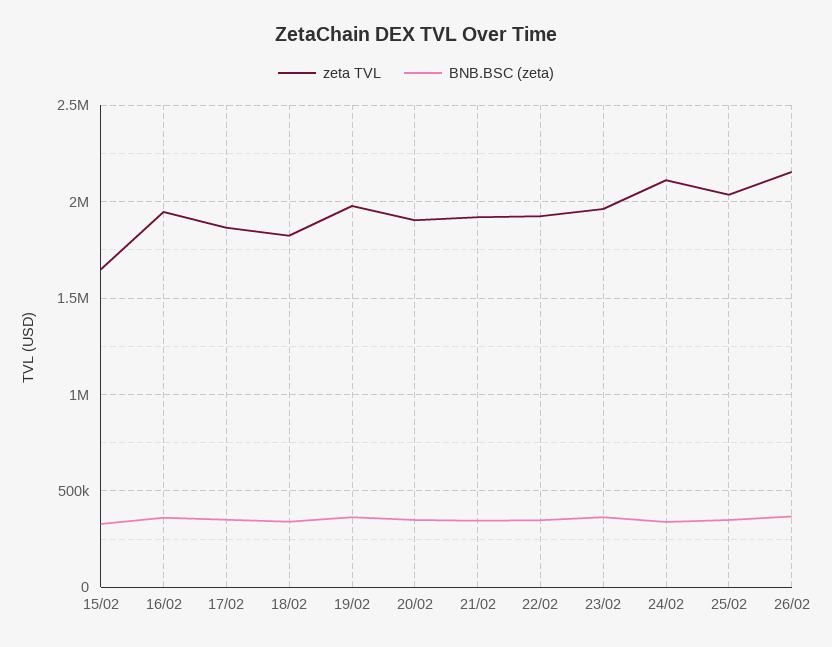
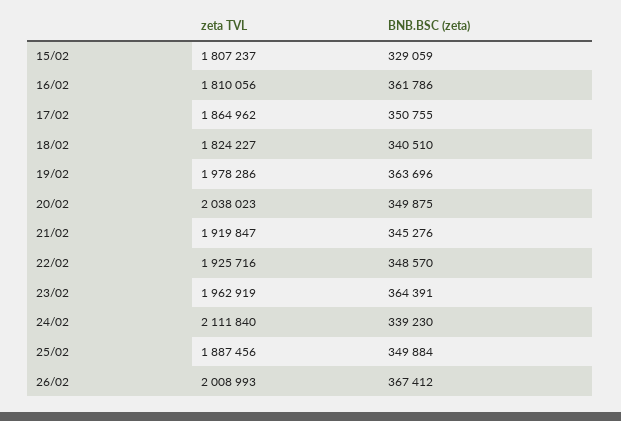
zeta TVL, 15/02: 1650000 -> 1807237
zeta TVL, 16/02: 1950000 -> 1810056
zeta TVL, 20/02: 1900000 -> 2038023
zeta TVL, 25/02: 2050000 -> 1887456
zeta TVL, 26/02: 2150000 -> 2008993

